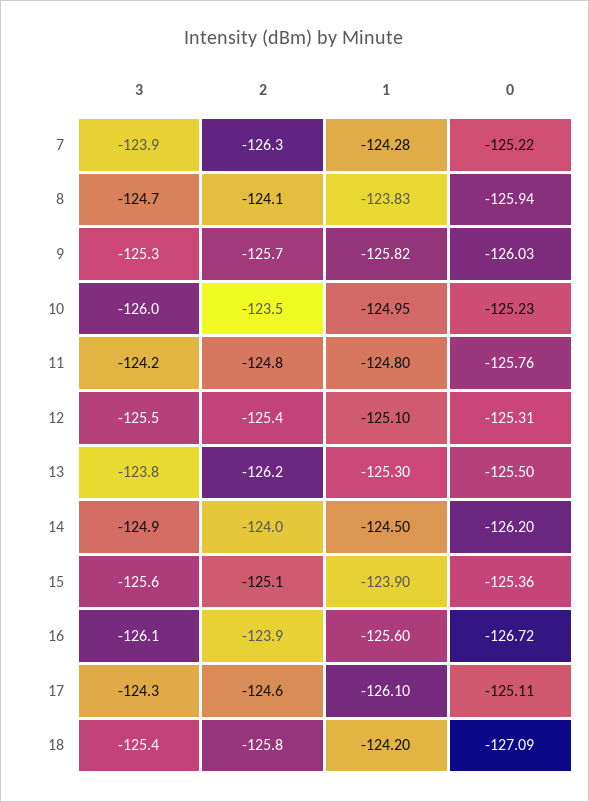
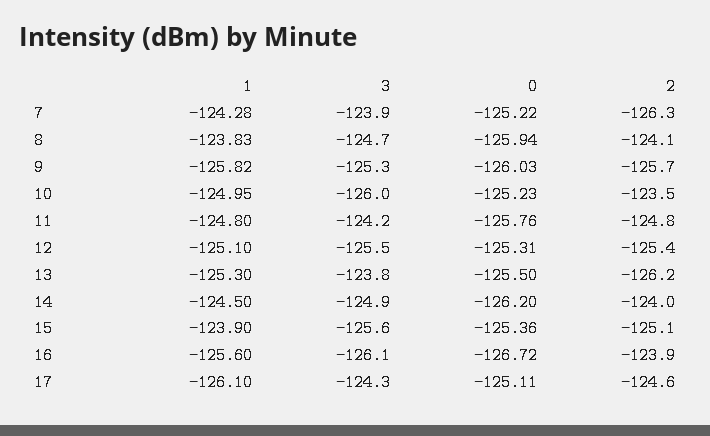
3, 18: -125.4 -> none
2, 18: -125.8 -> none
1, 18: -124.2 -> none
0, 18: -127.09 -> none

